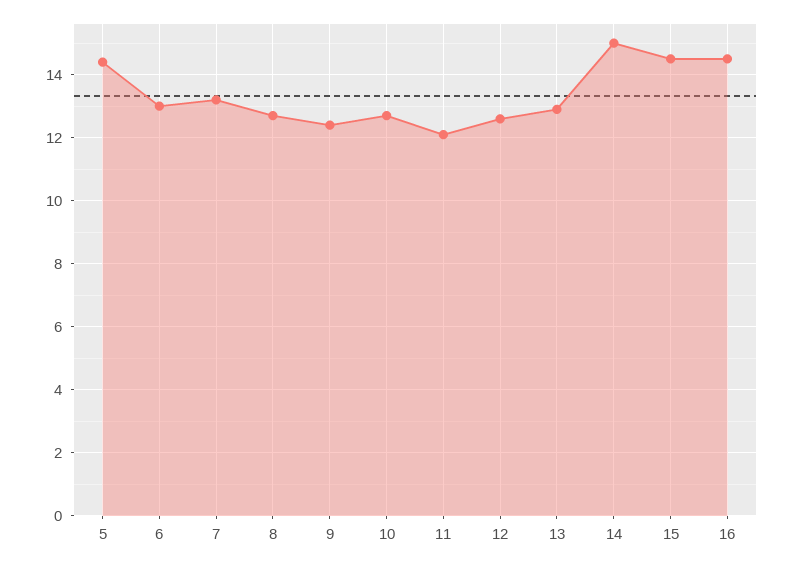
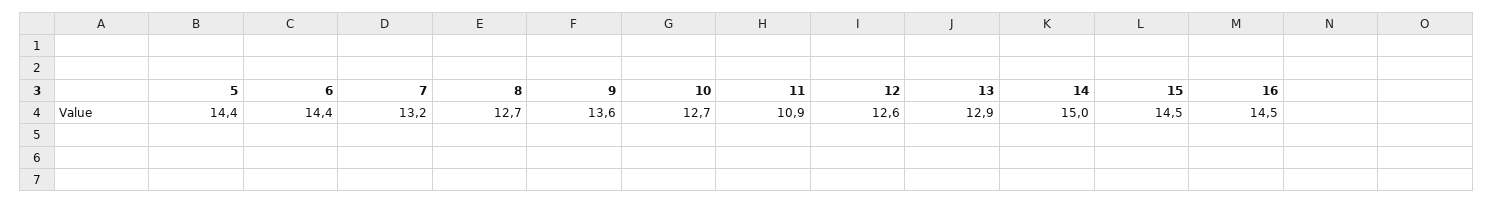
6: 13 -> 14.4
9: 12.5 -> 13.6
11: 12 -> 10.9

